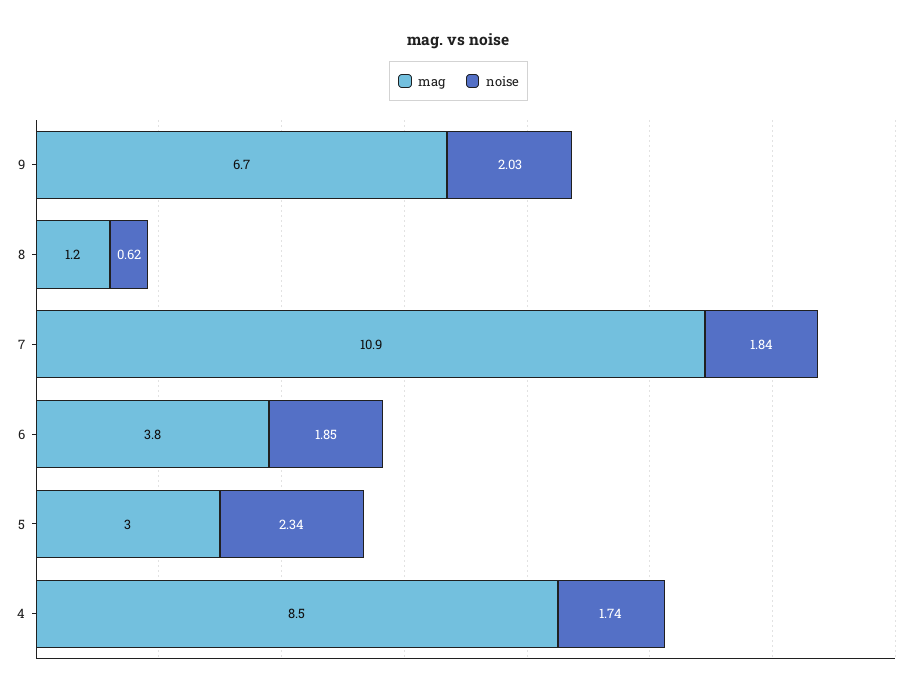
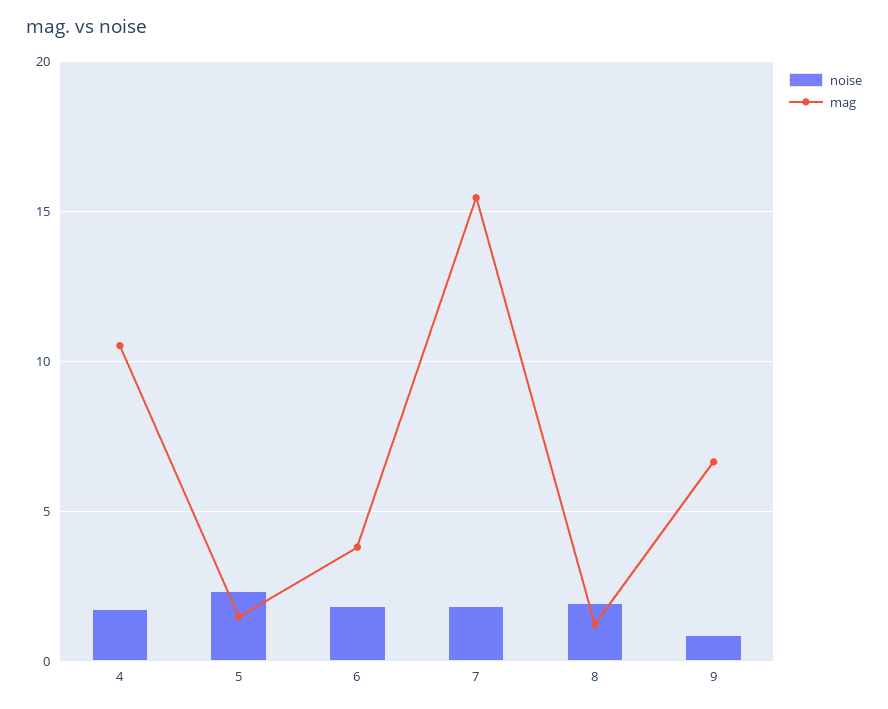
noise, 9: 2.03 -> 1
noise, 8: 0.62 -> 2
mag, 7: 10.9 -> 15.5
mag, 5: 3 -> 1.5
mag, 4: 8.5 -> 10.5

